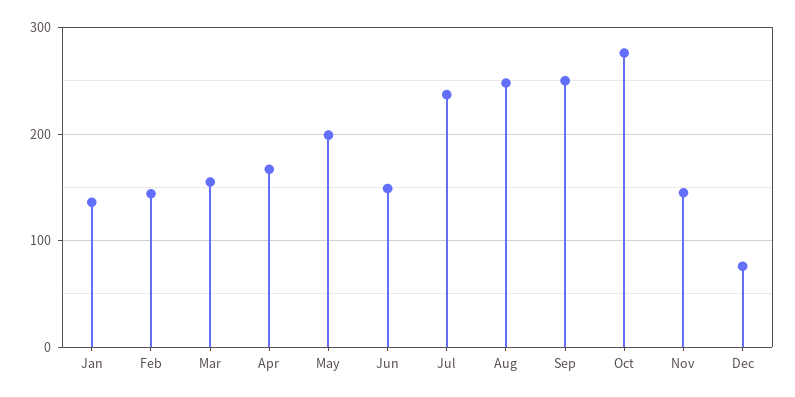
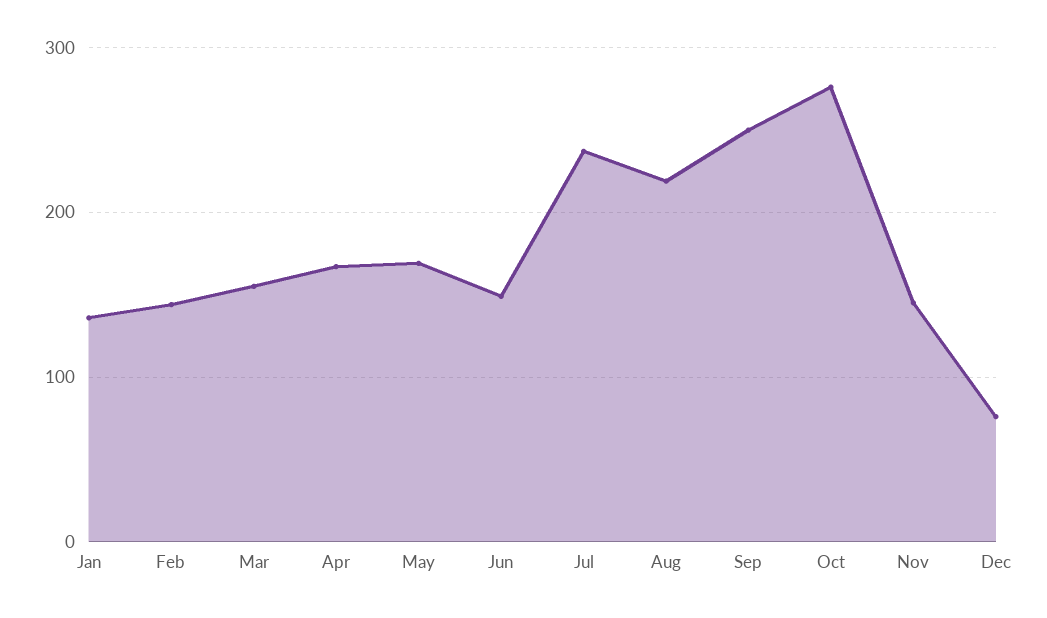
May: 200 -> 170
Aug: 250 -> 220

